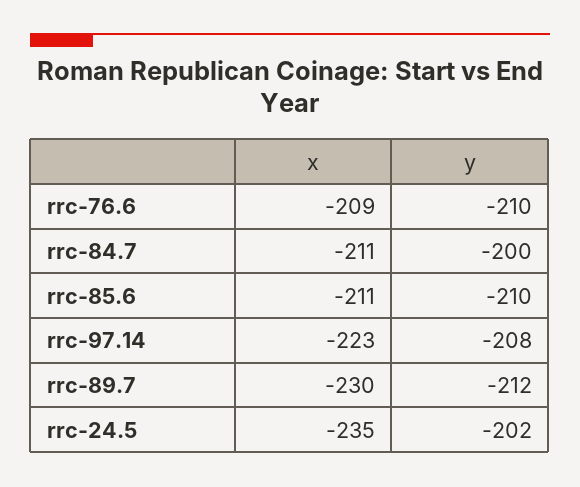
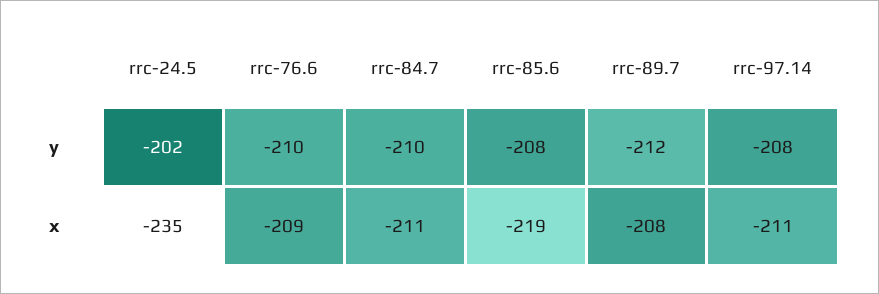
y, rrc-84.7: -200 -> -210
x, rrc-85.6: -211 -> -219
y, rrc-85.6: -210 -> -208
x, rrc-97.14: -223 -> -211
x, rrc-89.7: -230 -> -208

